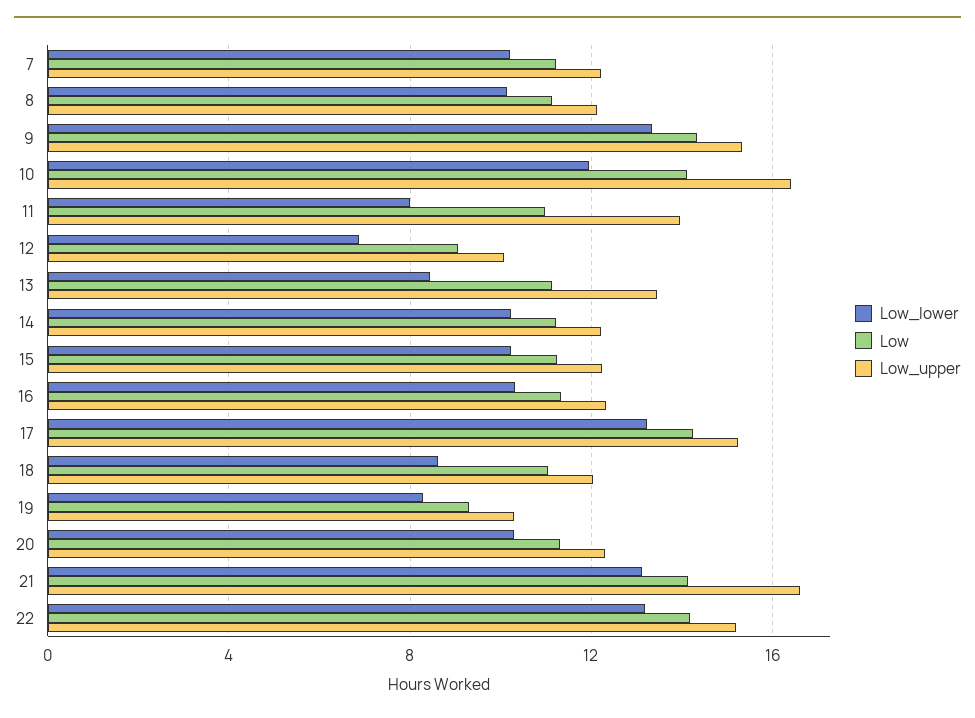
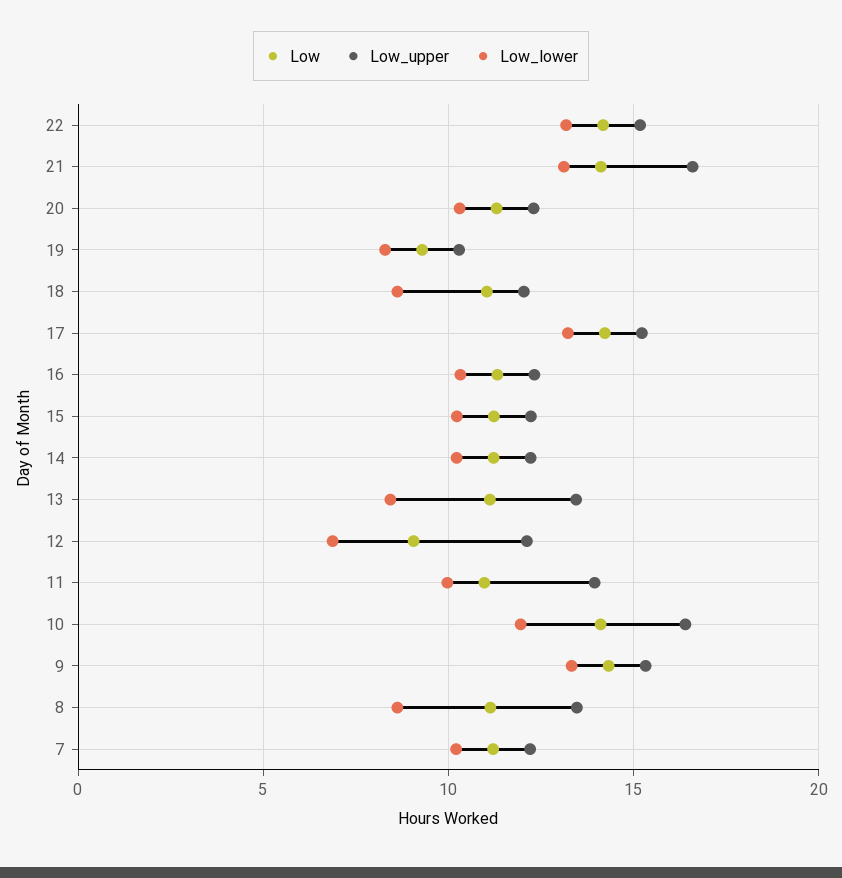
Low_lower, 8: 10 -> 8.5
Low_upper, 8: 12 -> 13.5
Low_lower, 11: 8 -> 10
Low_upper, 12: 10 -> 12

